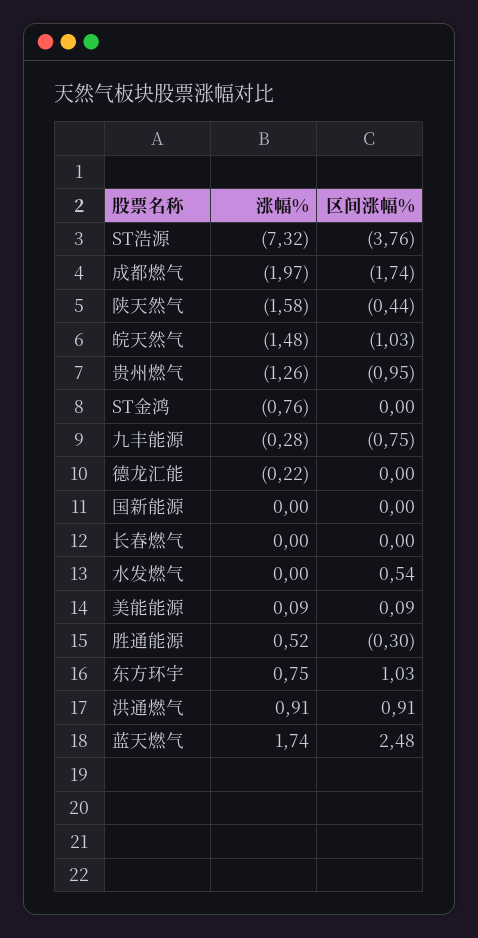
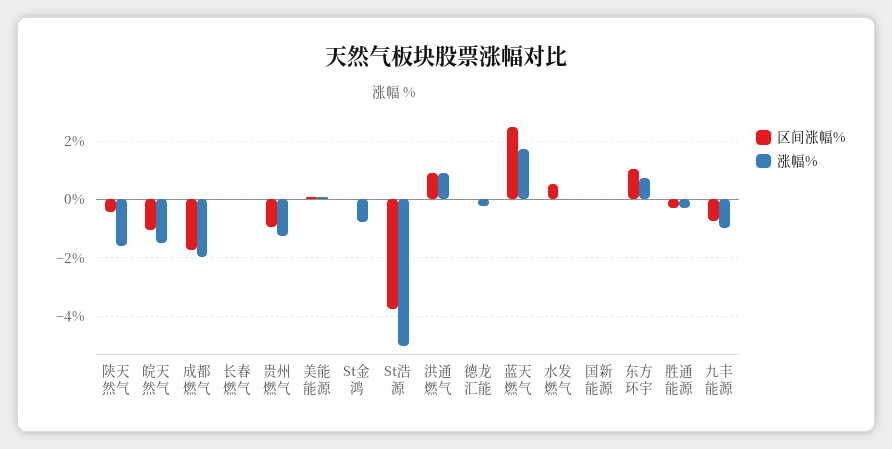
涨幅%, ST浩源: -7.32 -> -5
涨幅%, 九丰能源: -0.28 -> -1
涨幅%, 胜通能源: 0.52 -> -0.25

